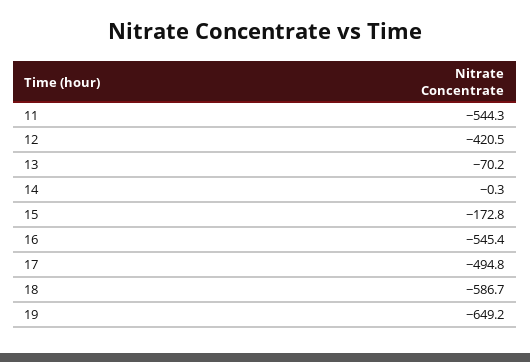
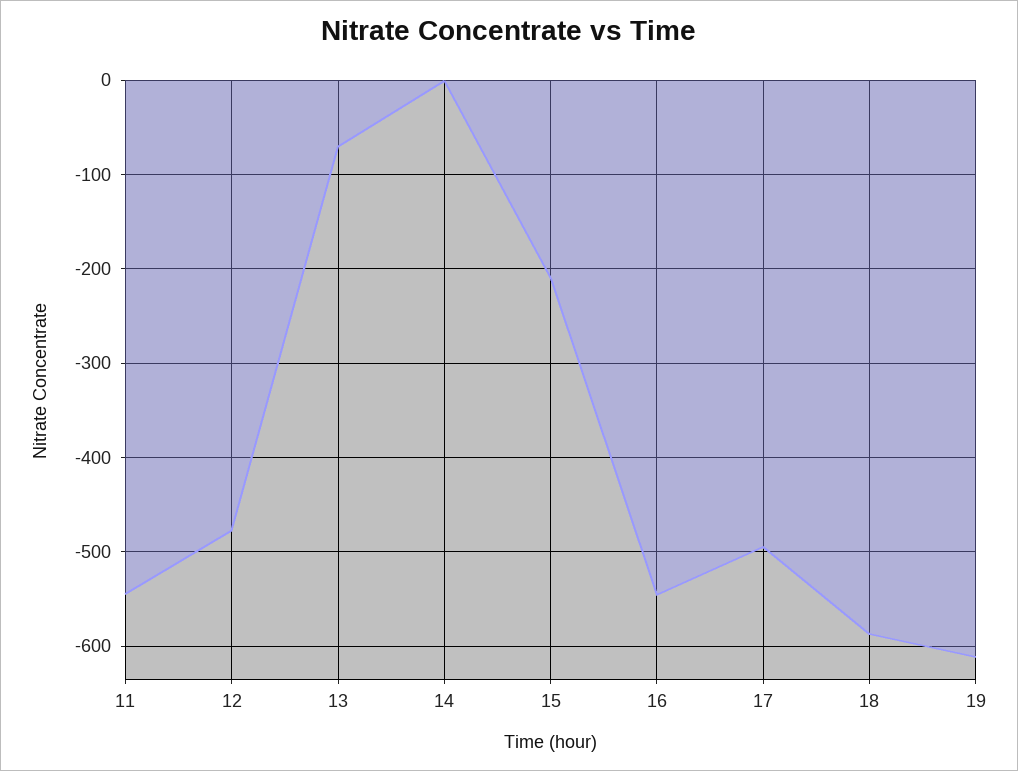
12: -420.5 -> -480
15: -172.8 -> -210
19: -649.2 -> -610

